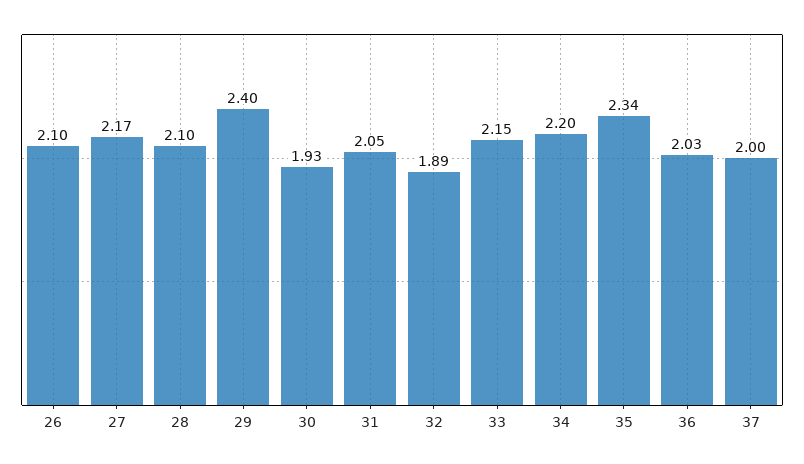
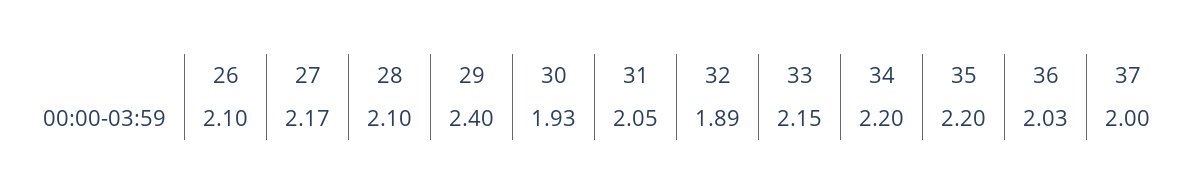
35: 2.34 -> 2.2

